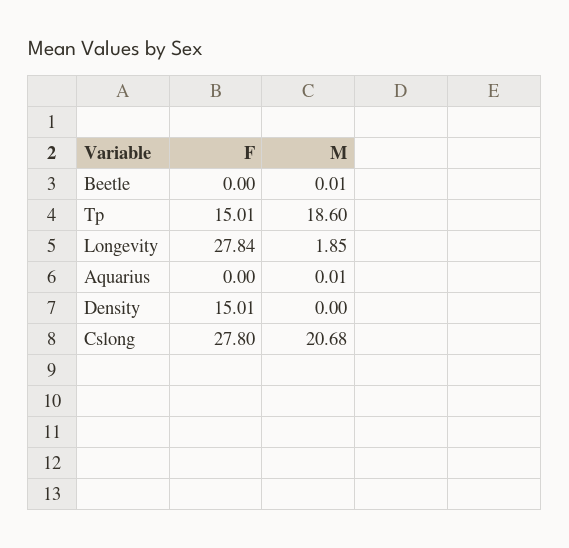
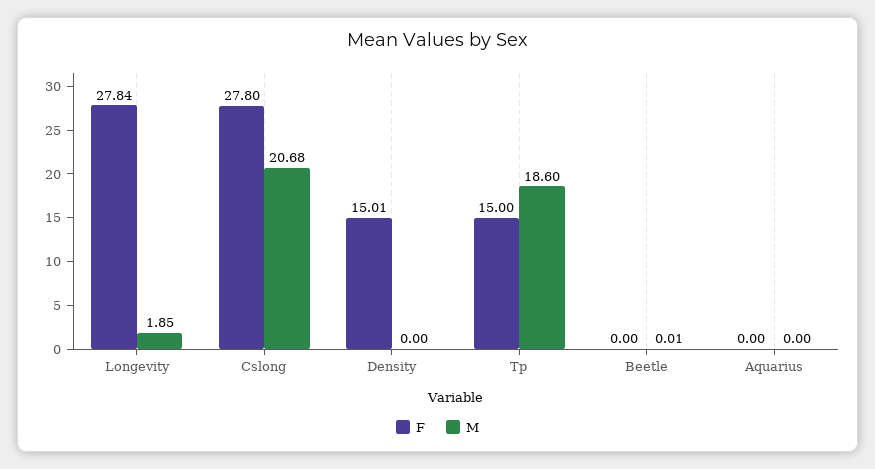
F, Tp: 15.01 -> 15
M, Aquarius: 0.01 -> 0

